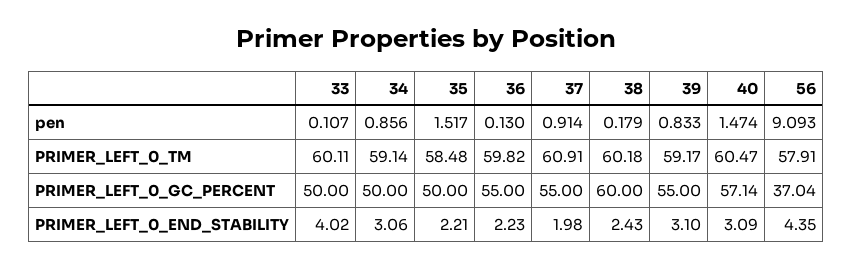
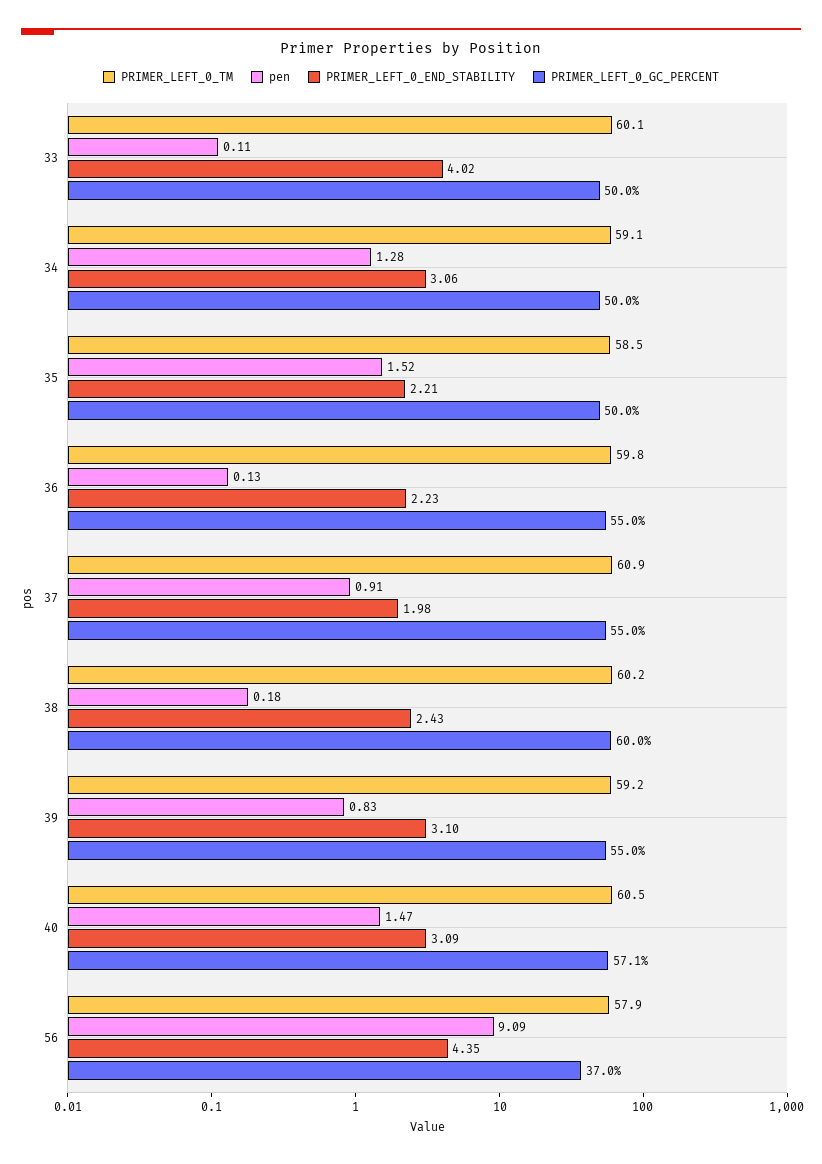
pen, 34: 0.856 -> 1.28

